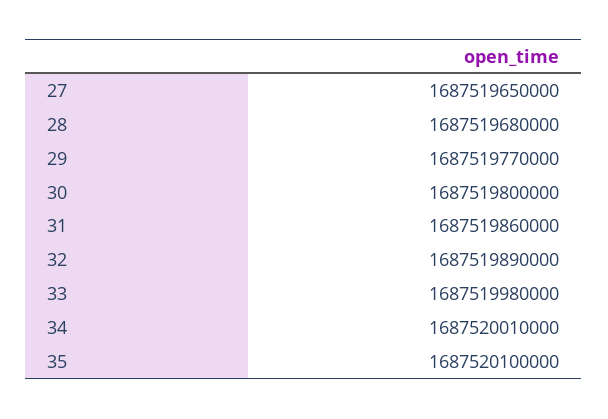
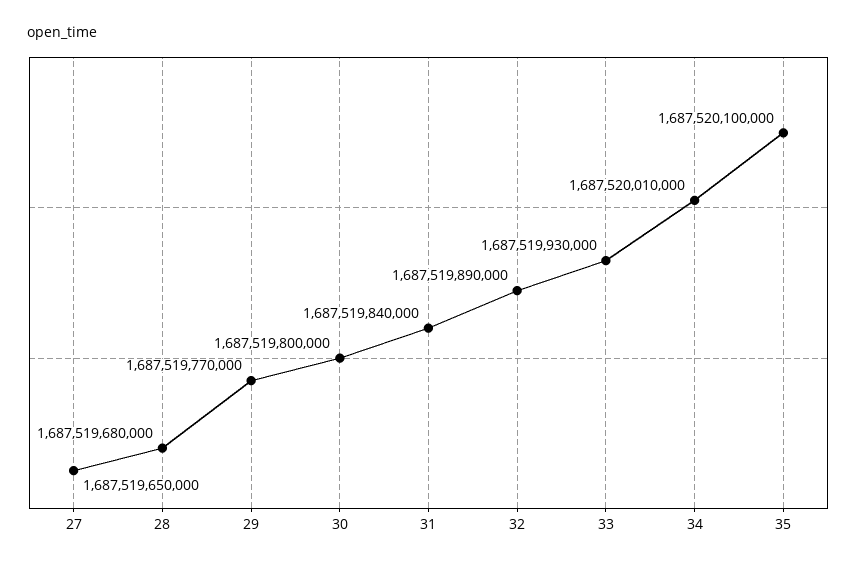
31: 1687519860000 -> 1687519840000
33: 1687519980000 -> 1687519930000

